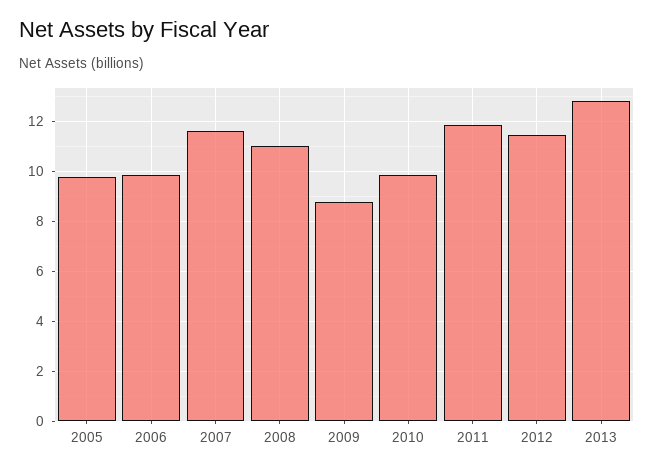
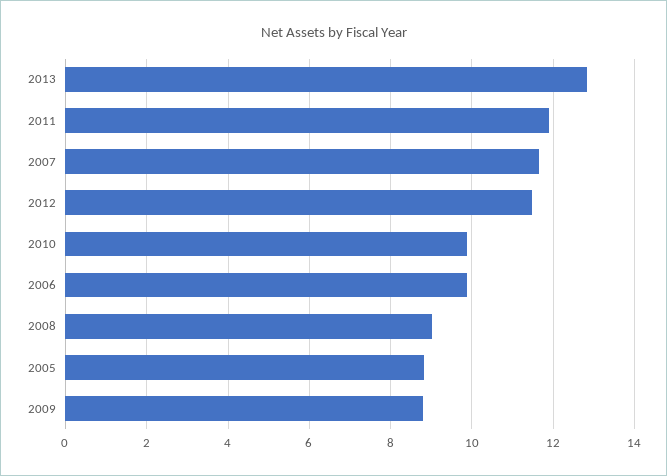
2005: 9.75 -> 8.8
2008: 11 -> 9

